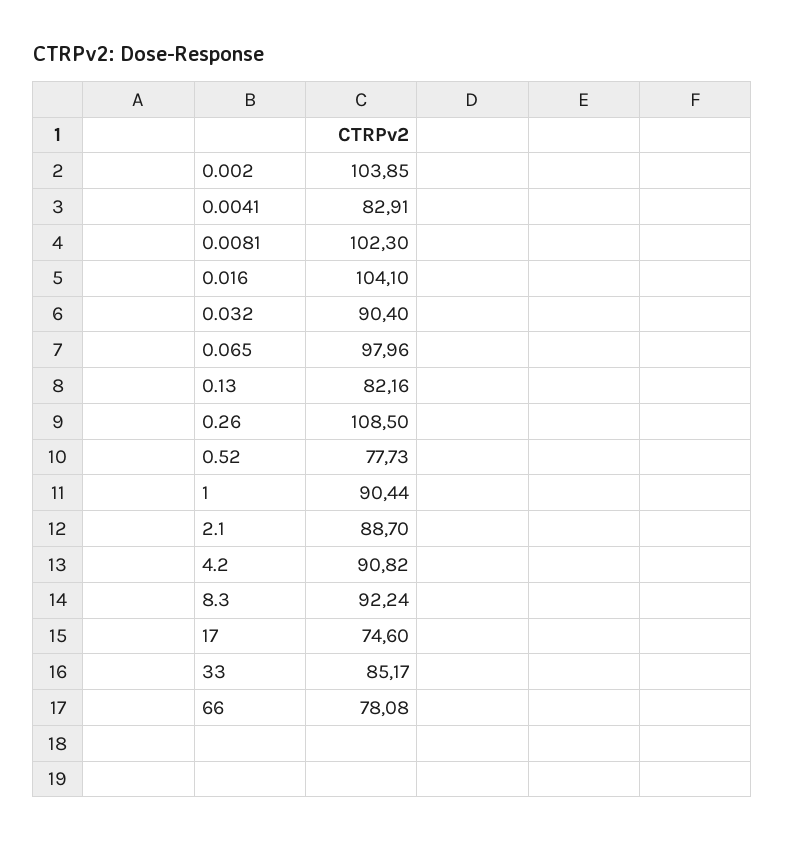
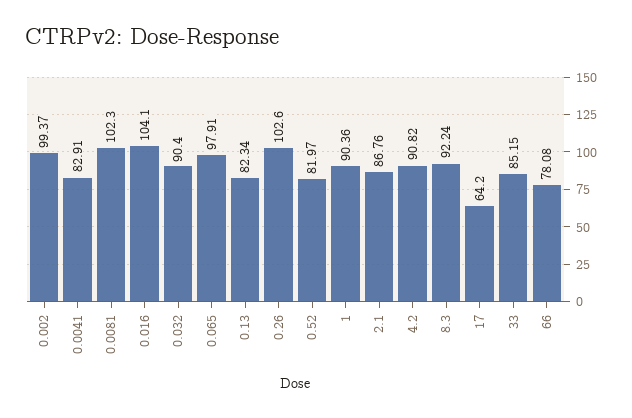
0.002: 103.85 -> 99.37
0.065: 97.96 -> 97.91
0.13: 82.16 -> 82.34
0.26: 108.5 -> 102.6
0.52: 77.73 -> 81.97
1: 90.44 -> 90.36
2.1: 88.7 -> 86.76
17: 74.6 -> 64.2
33: 85.17 -> 85.15

